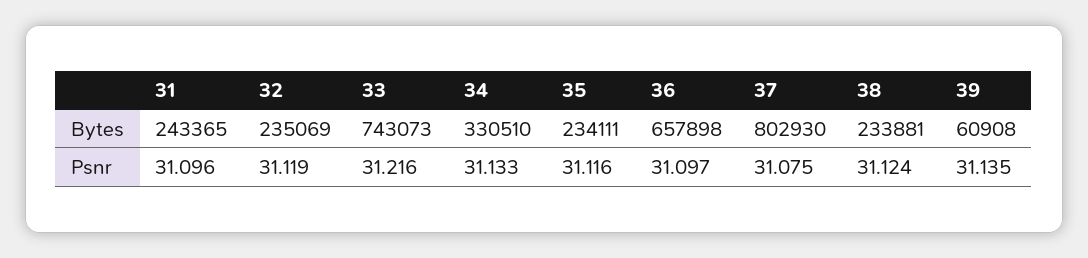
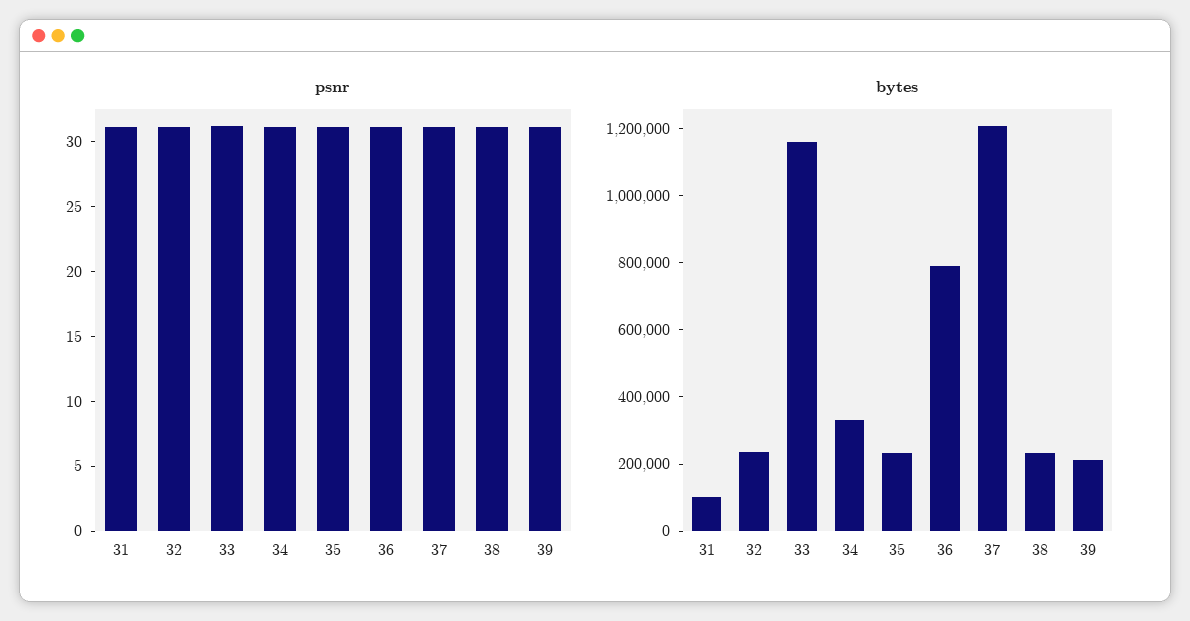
Bytes, 31: 243365 -> 100000
Bytes, 33: 743073 -> 1150000
Bytes, 36: 657898 -> 800000
Bytes, 37: 802930 -> 1200000
Bytes, 39: 60908 -> 200000

